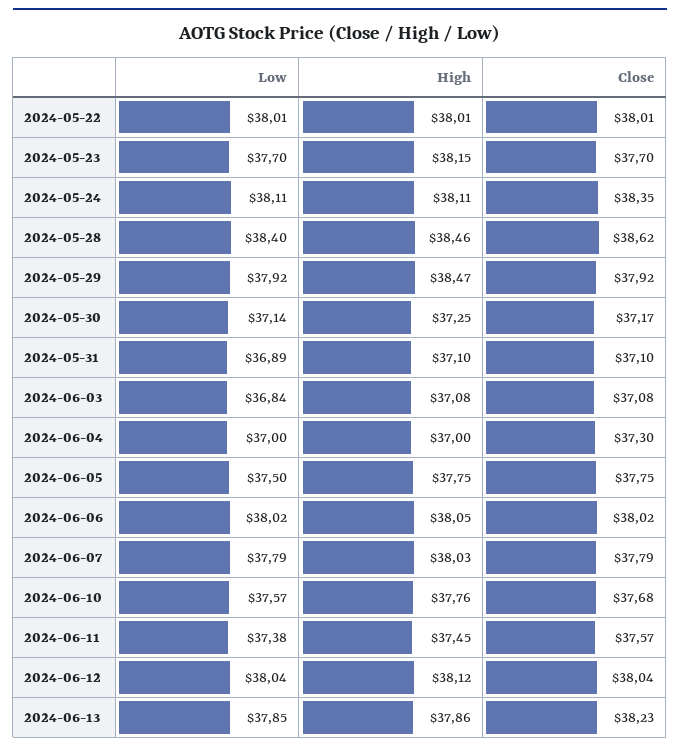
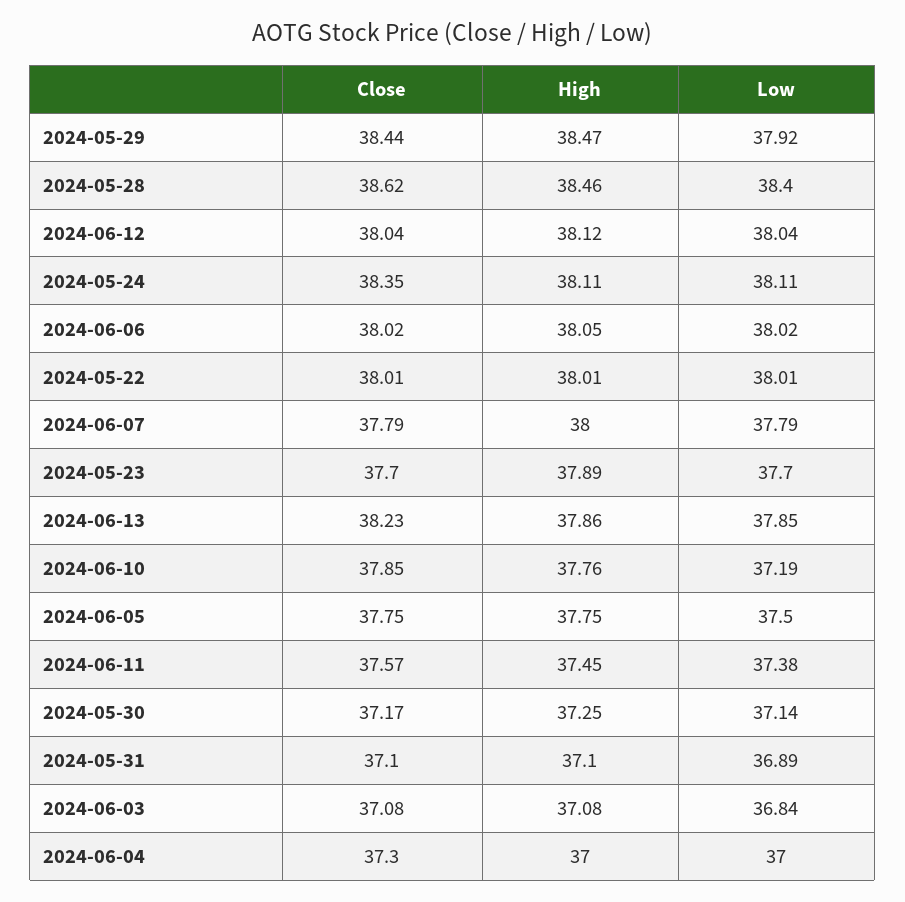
High, 2024-05-23: 38.15 -> 37.89
Close, 2024-05-29: 37.92 -> 38.44
High, 2024-06-07: 38.03 -> 38
Low, 2024-06-10: 37.57 -> 37.19
Close, 2024-06-10: 37.68 -> 37.85

